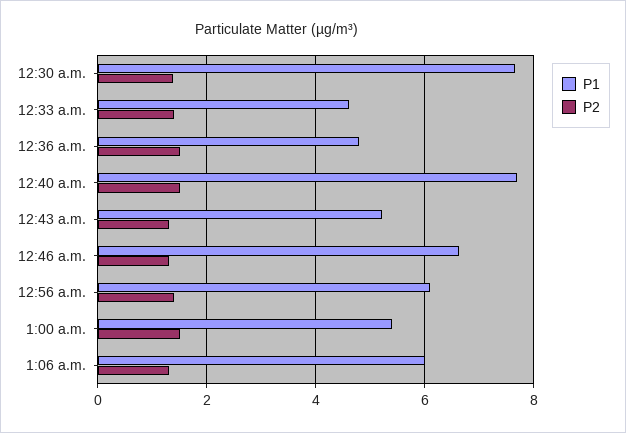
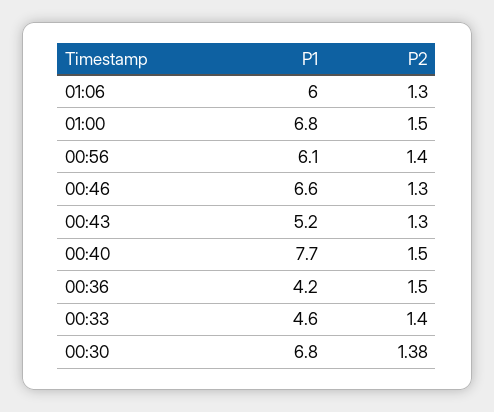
P1, 12:30 a.m.: 7.6 -> 6.8
P1, 12:36 a.m.: 4.8 -> 4.2
P1, 1:00 a.m.: 5.4 -> 6.8

